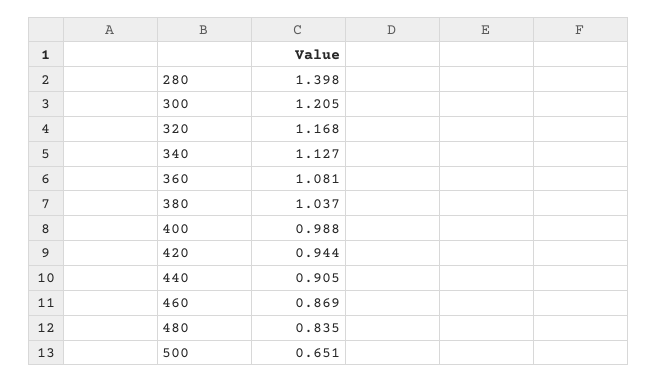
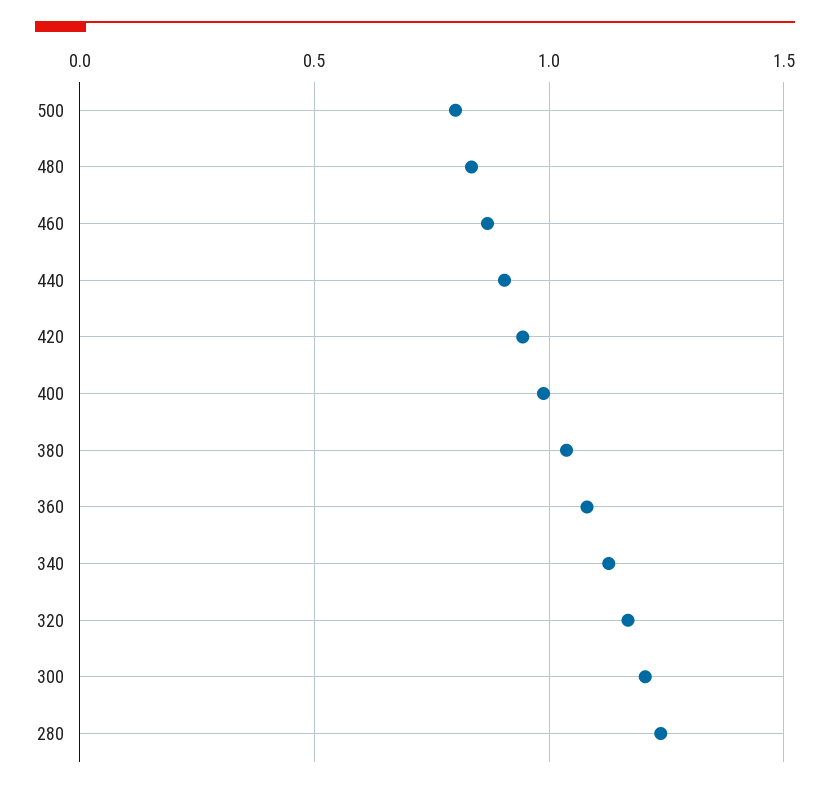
280: 1.398 -> 1.25
500: 0.651 -> 0.8

